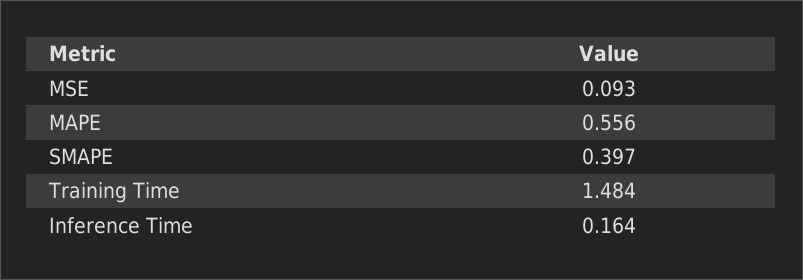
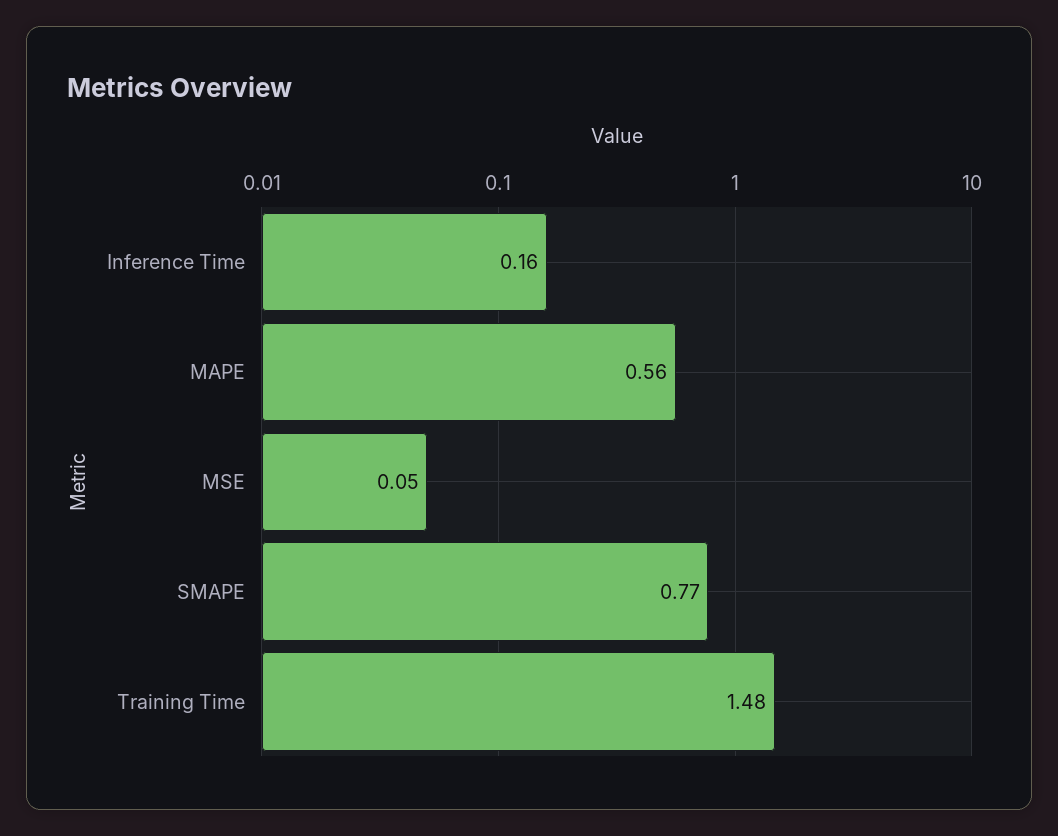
MSE: 0.093 -> 0.05
SMAPE: 0.397 -> 0.77

